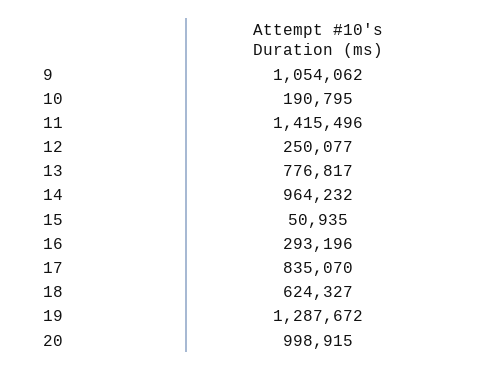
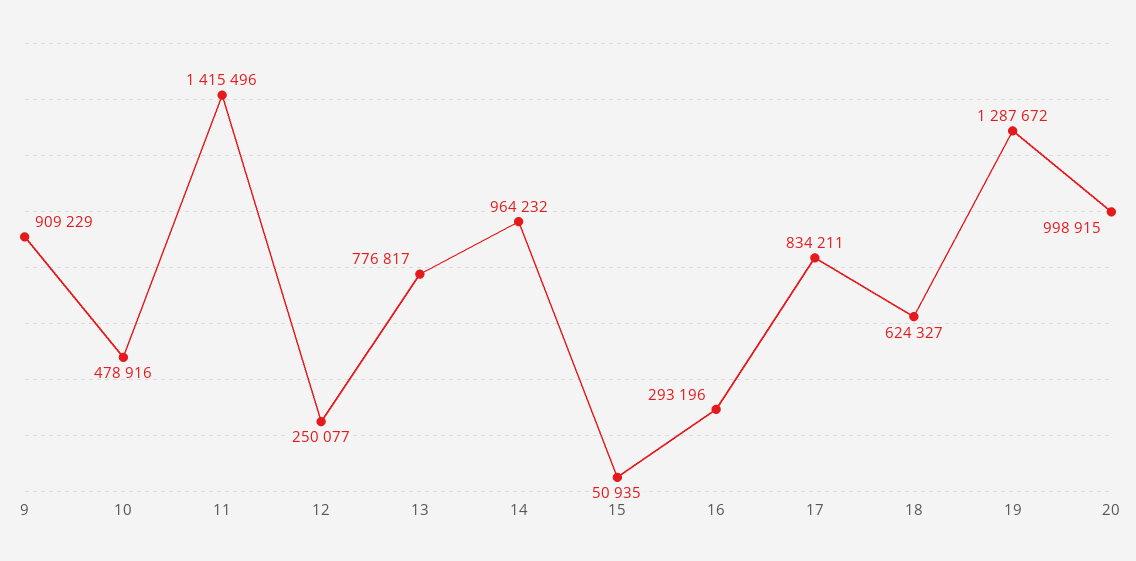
9: 1054062 -> 909229
10: 190795 -> 478916
17: 835070 -> 834211

